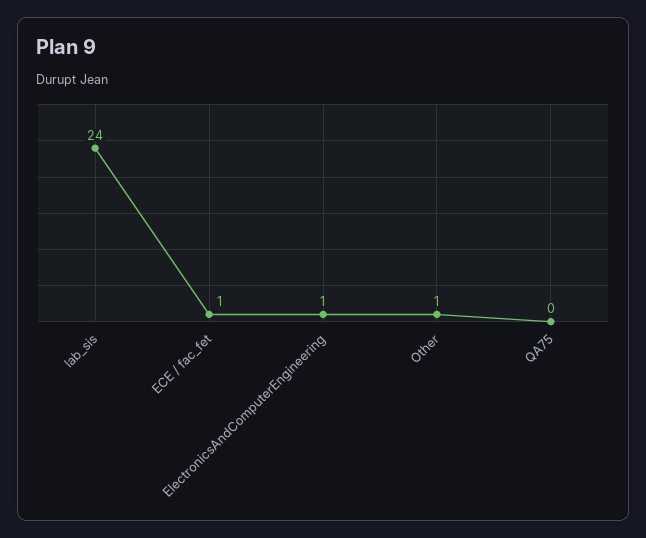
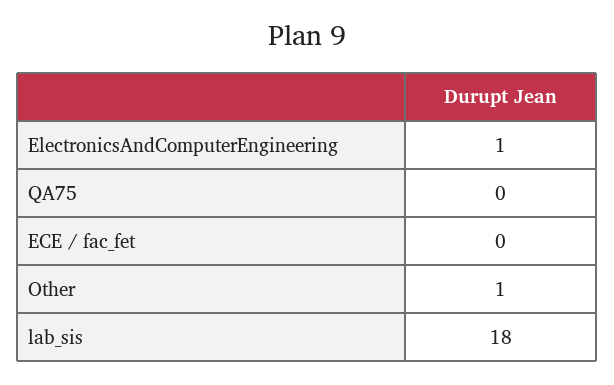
lab_sis: 24 -> 18
ECE / fac_fet: 1 -> 0

